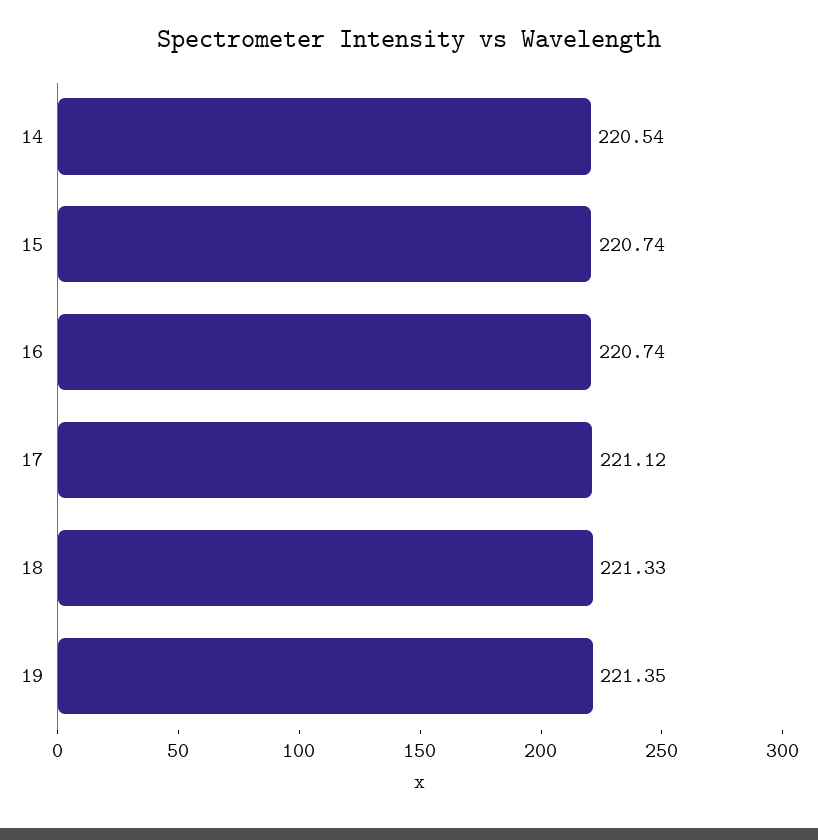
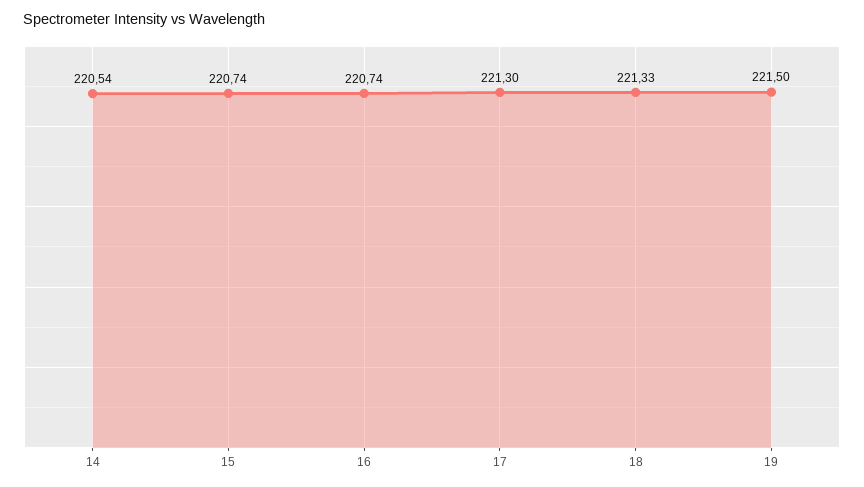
17: 221.12 -> 221.3
19: 221.35 -> 221.5

